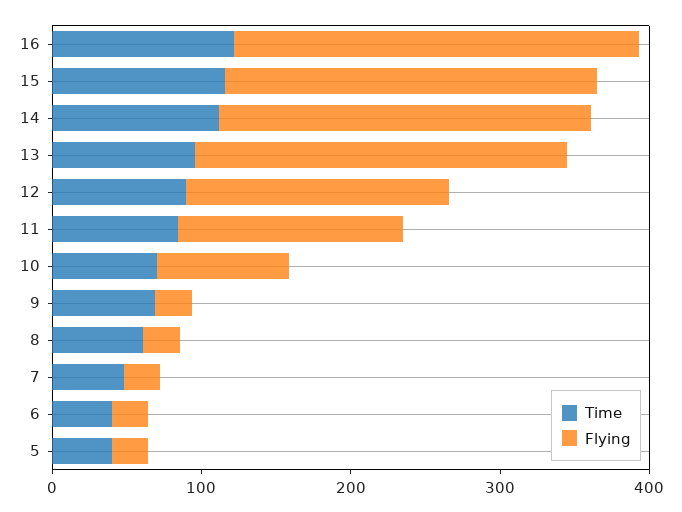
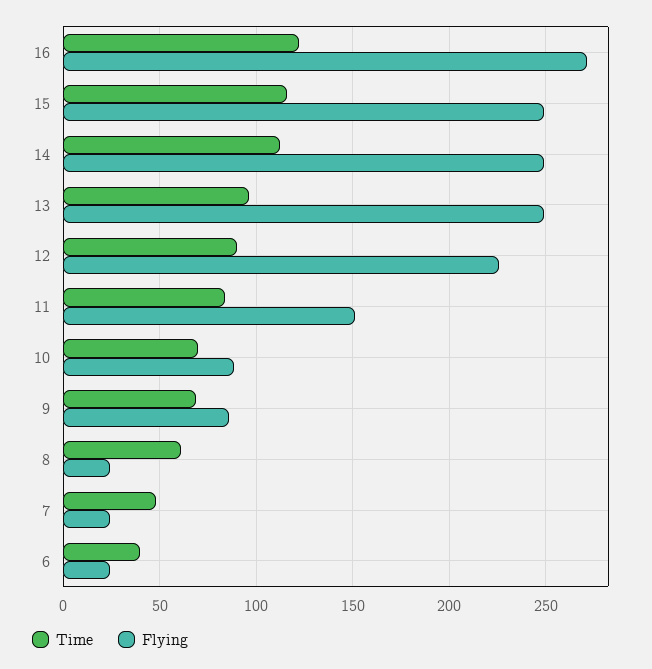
Flying, 12: 180 -> 225
Flying, 9: 20 -> 85
Time, 5: 40 -> none
Flying, 5: 20 -> none

